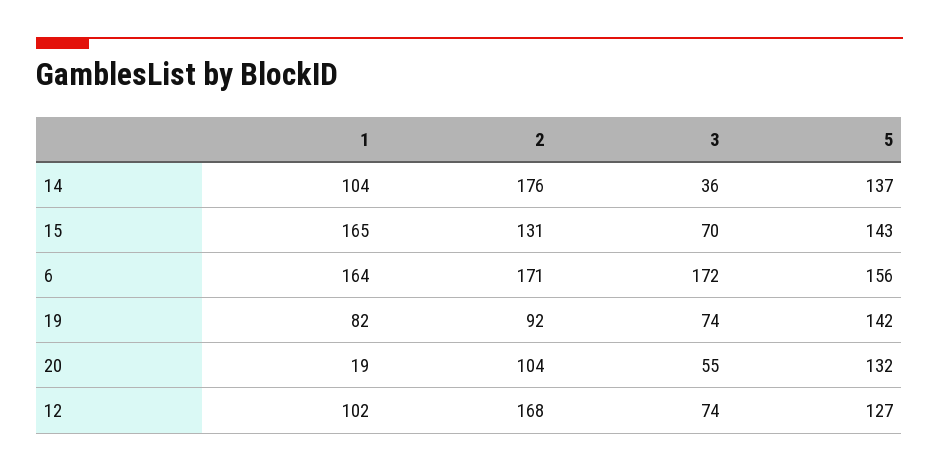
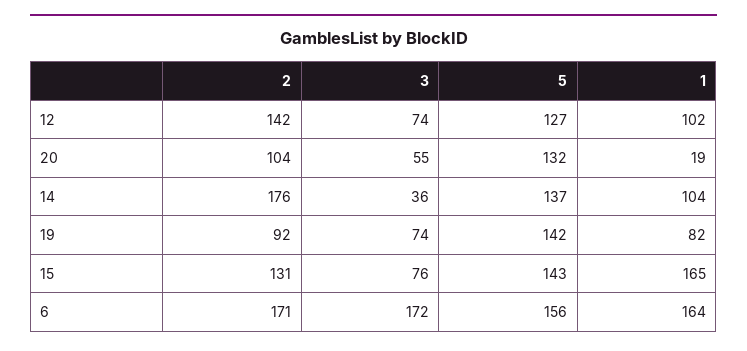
3, 15: 70 -> 76
2, 12: 168 -> 142

